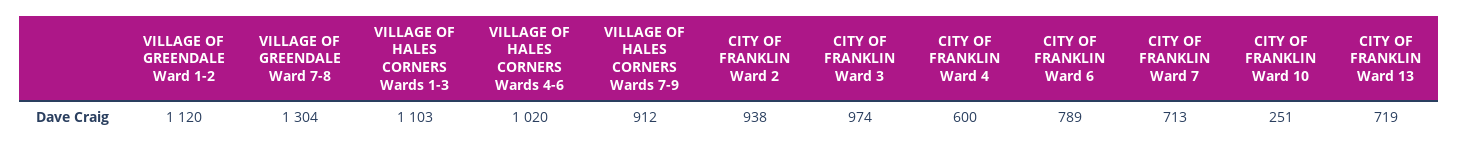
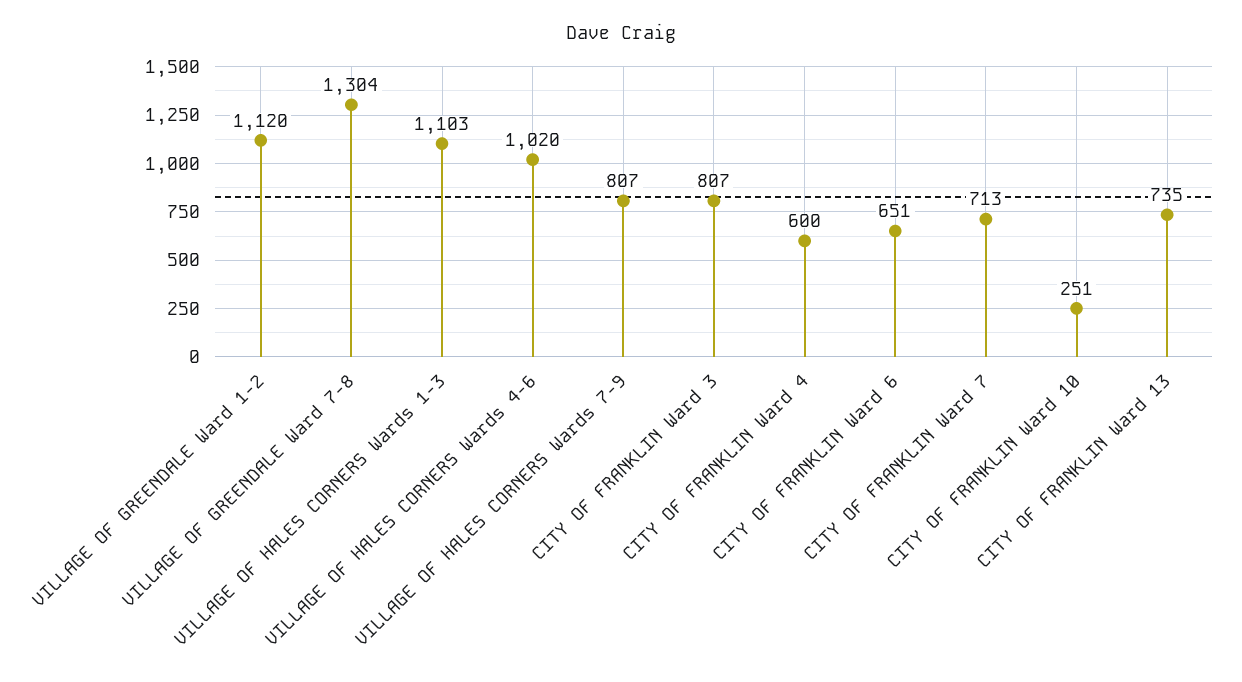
VILLAGE OF HALES CORNERS Wards 7-9: 912 -> 807
CITY OF FRANKLIN Ward 2: 938 -> none
CITY OF FRANKLIN Ward 3: 974 -> 807
CITY OF FRANKLIN Ward 6: 789 -> 651
CITY OF FRANKLIN Ward 13: 719 -> 735

